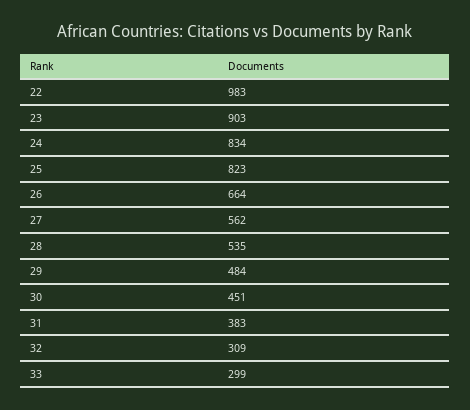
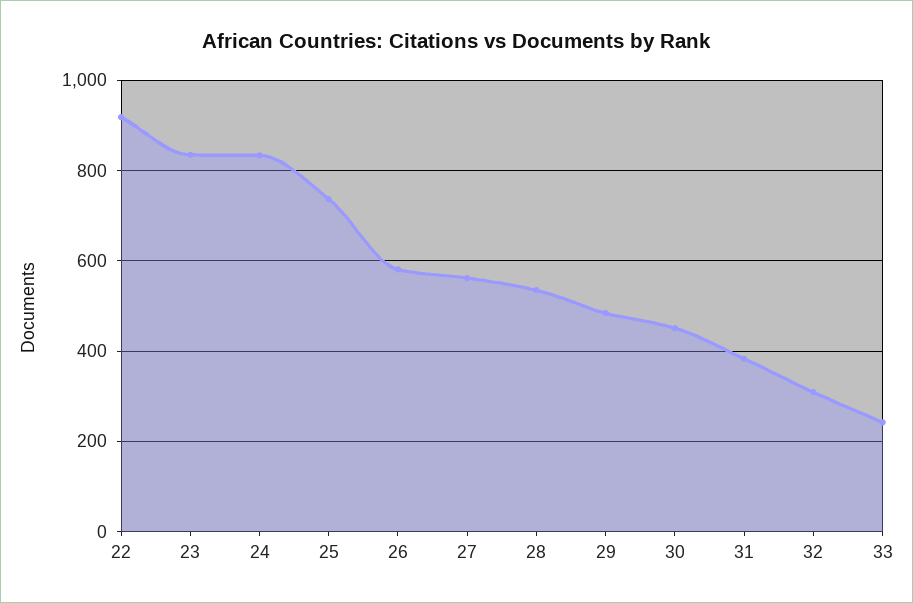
22: 983 -> 920
23: 903 -> 840
25: 823 -> 740
26: 664 -> 580
33: 299 -> 240

